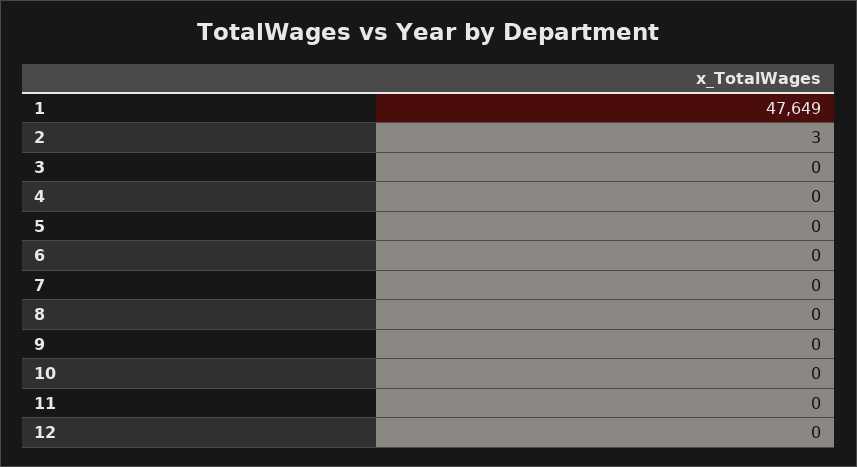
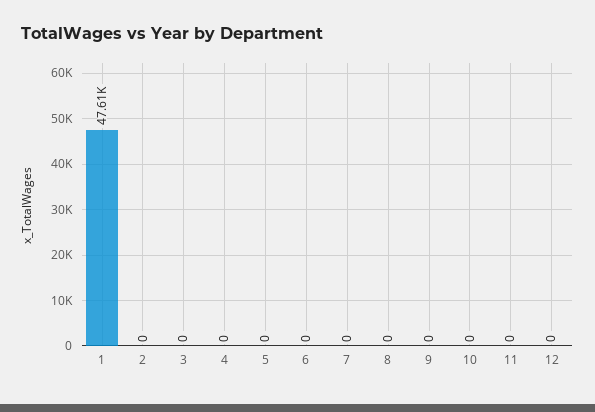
1: 47649 -> 47610
2: 3 -> 0

